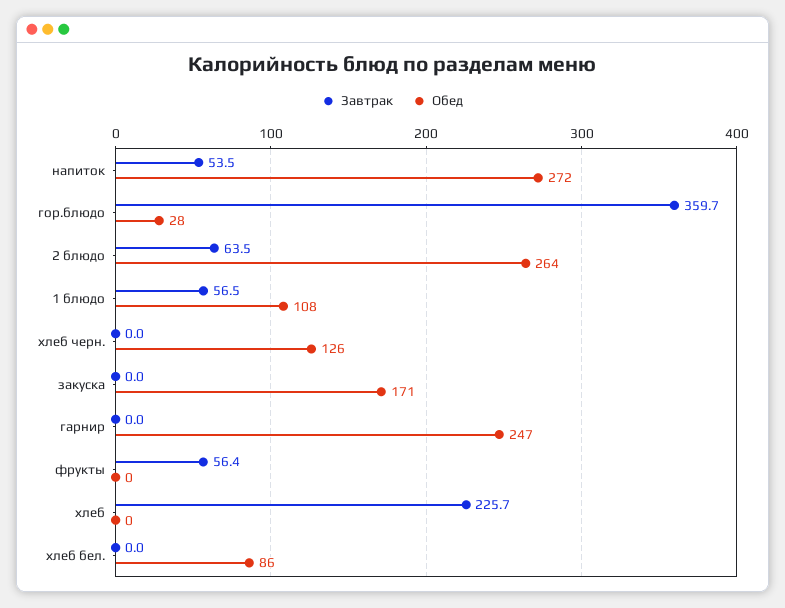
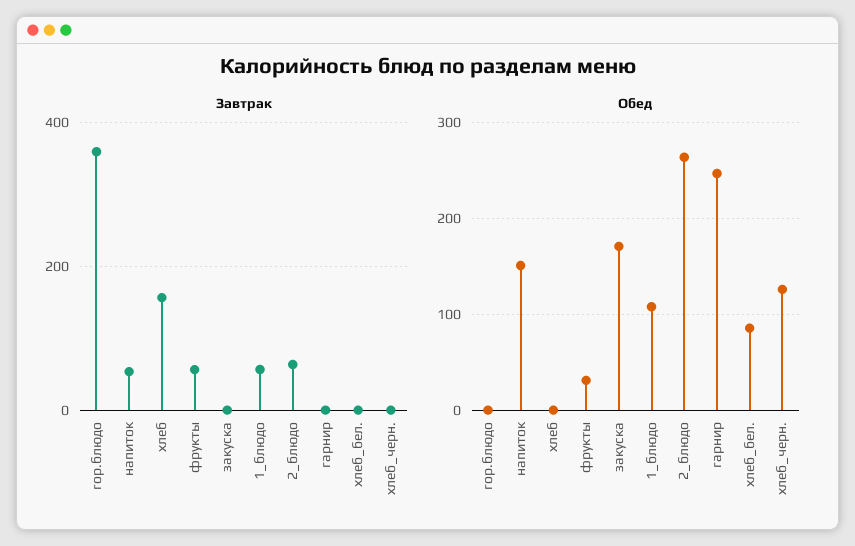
Обед, напиток: 272 -> 150
Обед, гор.блюдо: 28 -> 0
Обед, фрукты: 0 -> 30
Завтрак, хлеб: 225.7 -> 160

